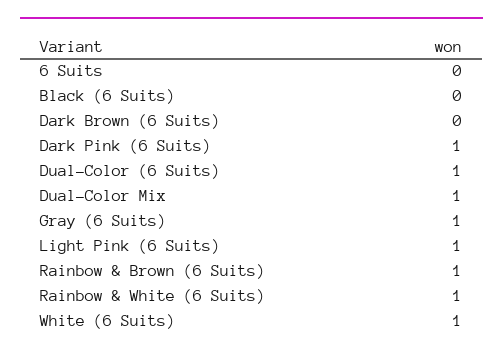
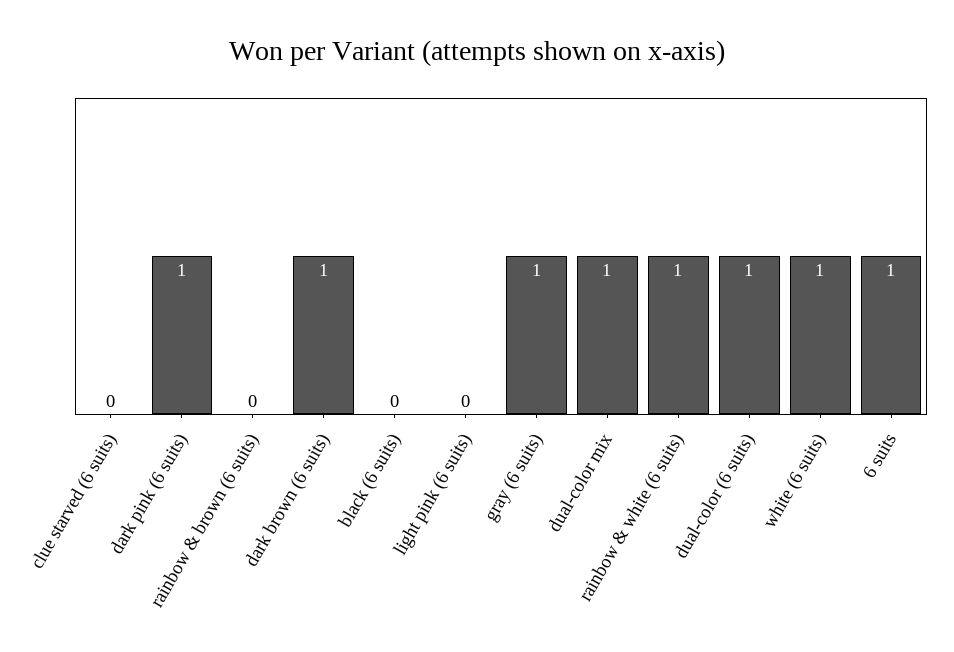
6 Suits: 0 -> 1
Dark Brown (6 Suits): 0 -> 1
Light Pink (6 Suits): 1 -> 0
Rainbow & Brown (6 Suits): 1 -> 0
clue starved (6 suits): none -> 0

